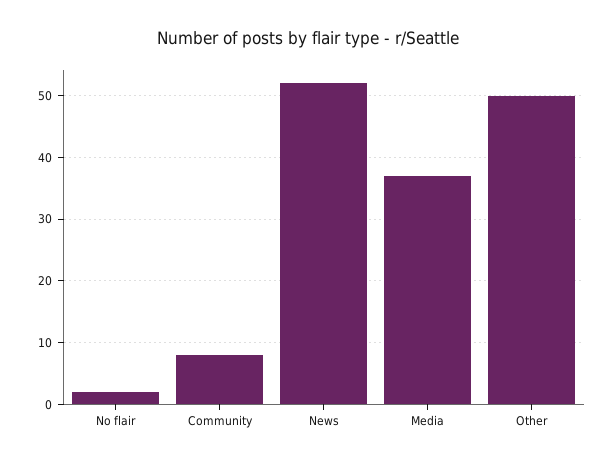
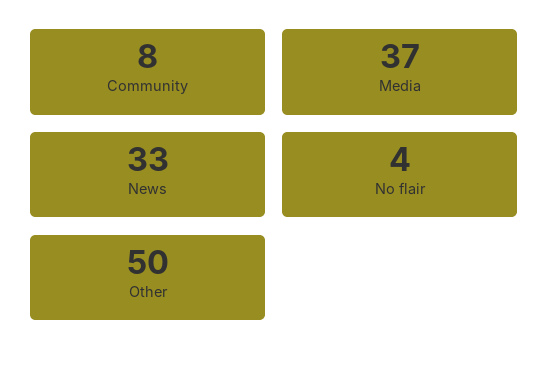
No flair: 2 -> 4
News: 52 -> 33

